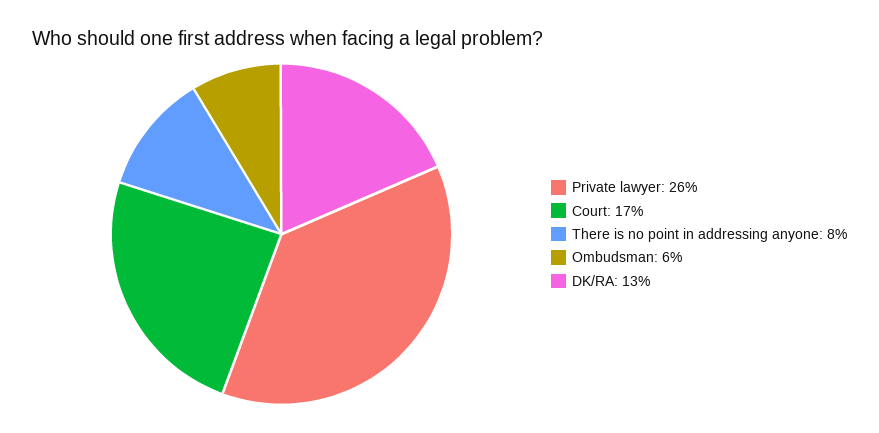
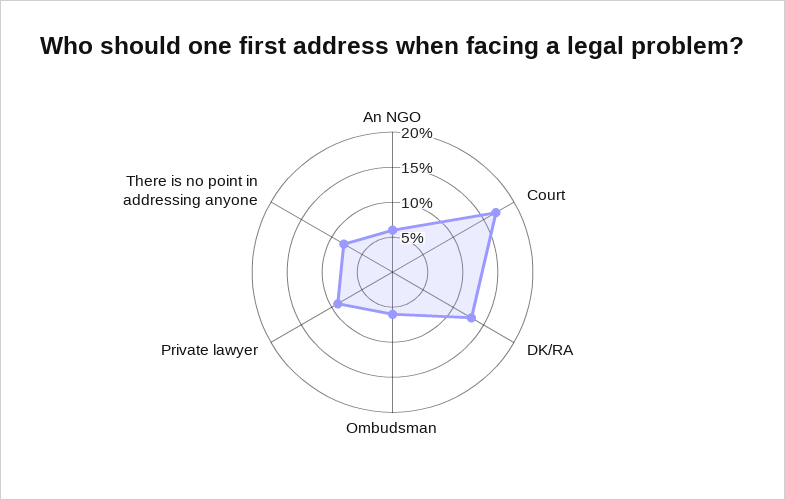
Private lawyer: 26 -> 10
An NGO: none -> 5

